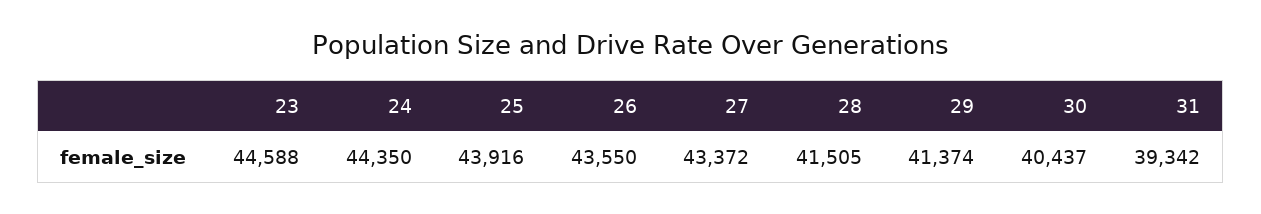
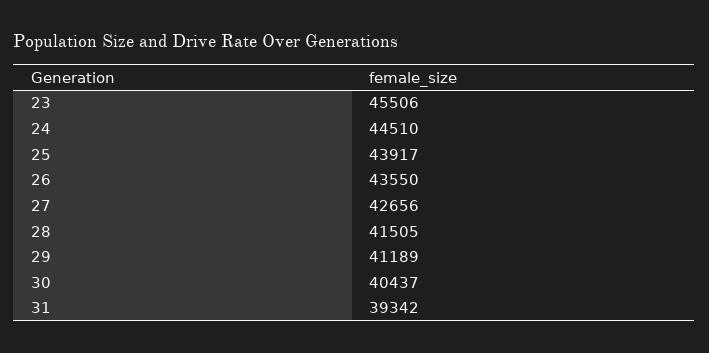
23: 44588 -> 45506
24: 44350 -> 44510
25: 43916 -> 43917
27: 43372 -> 42656
29: 41374 -> 41189

